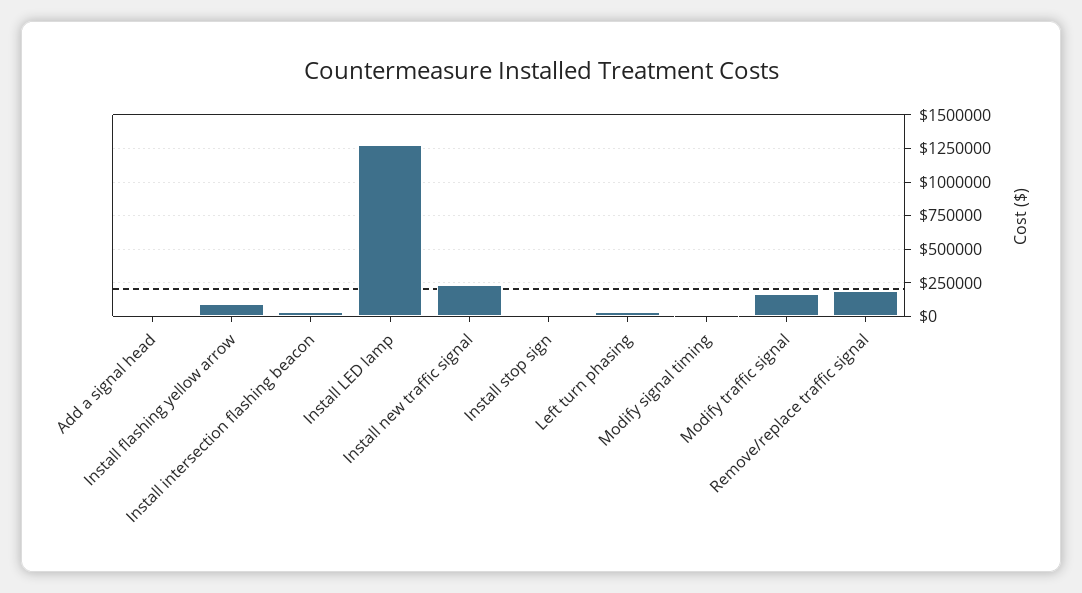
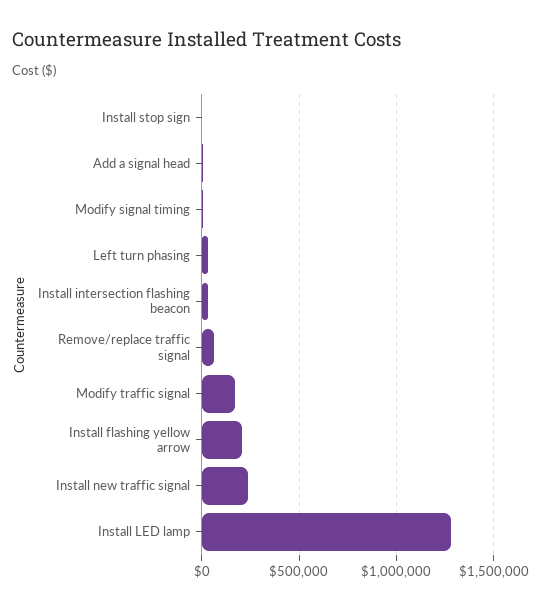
Install flashing yellow arrow: 100000 -> 200000
Remove/replace traffic signal: 200000 -> 50000

